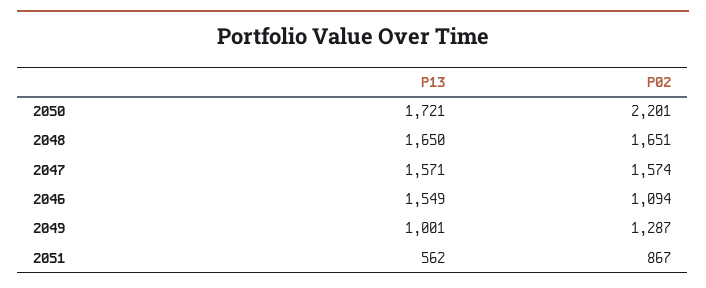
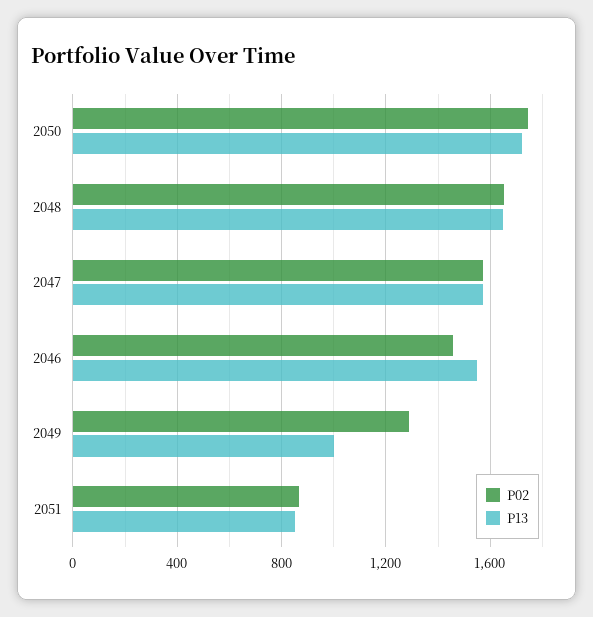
P02, 2050: 2201 -> 1750
P02, 2046: 1094 -> 1450
P13, 2051: 562 -> 850

